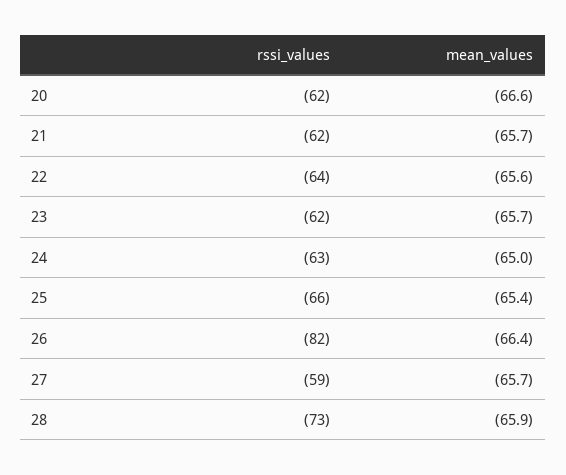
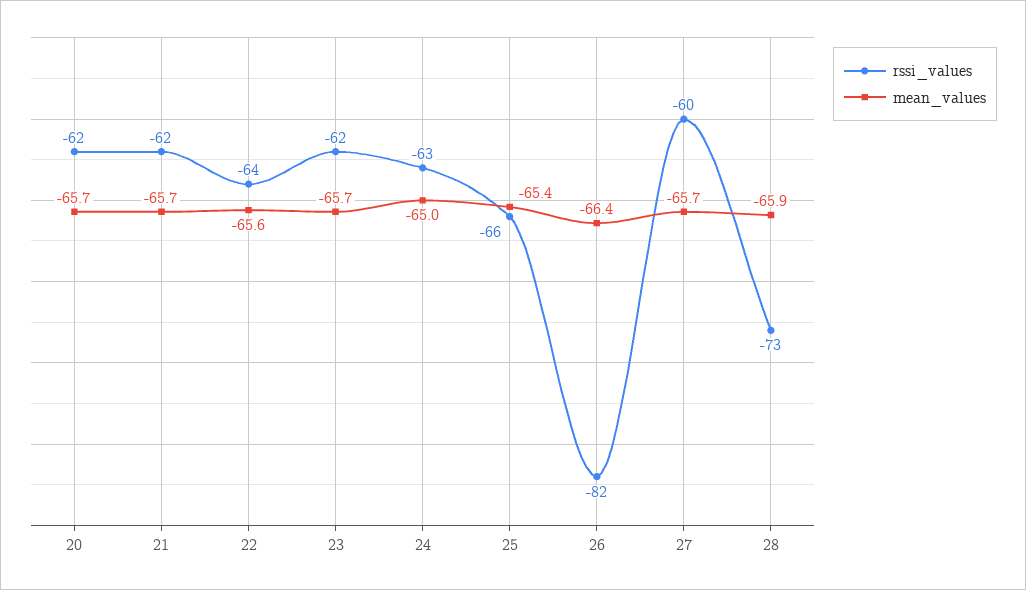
mean_values, 20: -66.6 -> -65.7
rssi_values, 27: -59 -> -60

